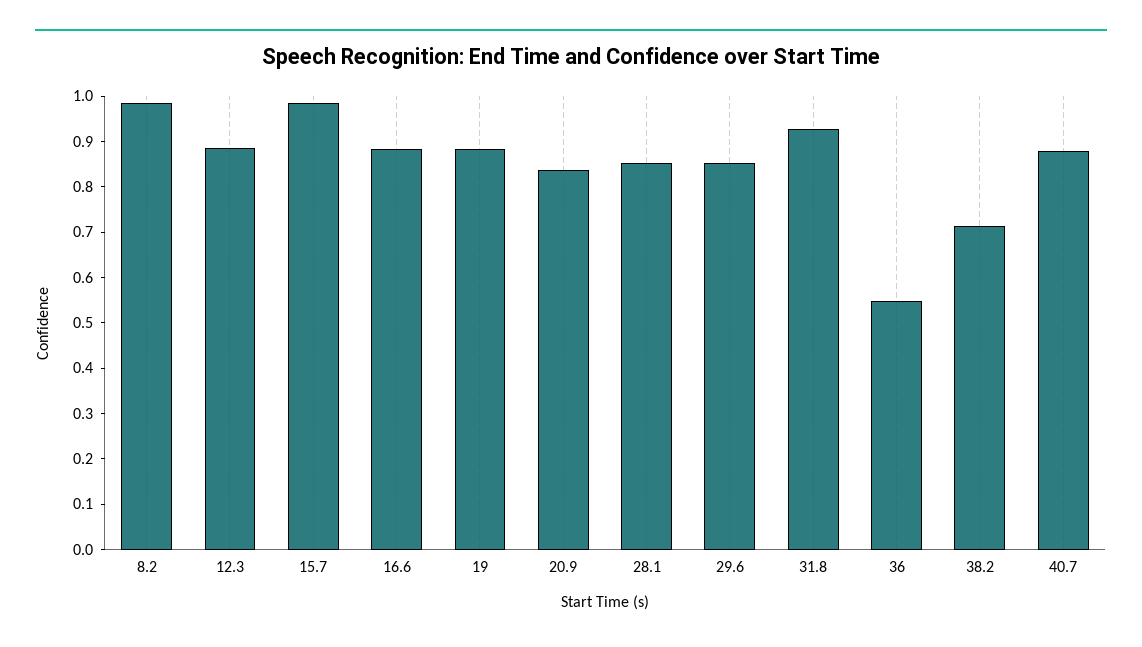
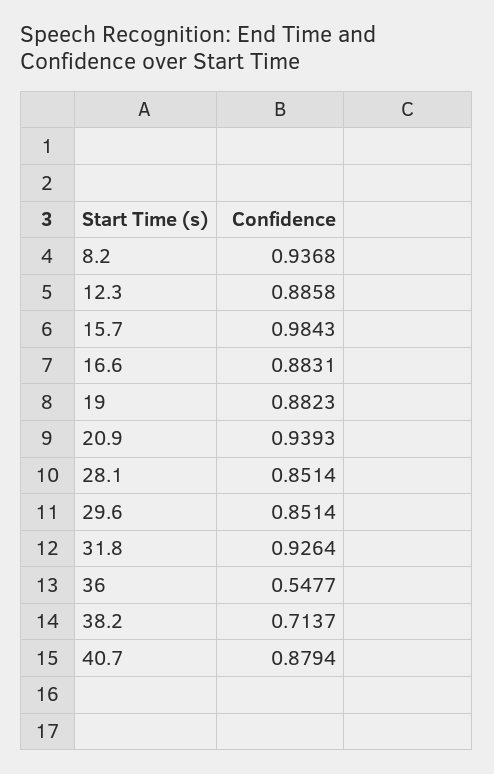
8.2: 0.98 -> 0.9368
20.9: 0.84 -> 0.9393

